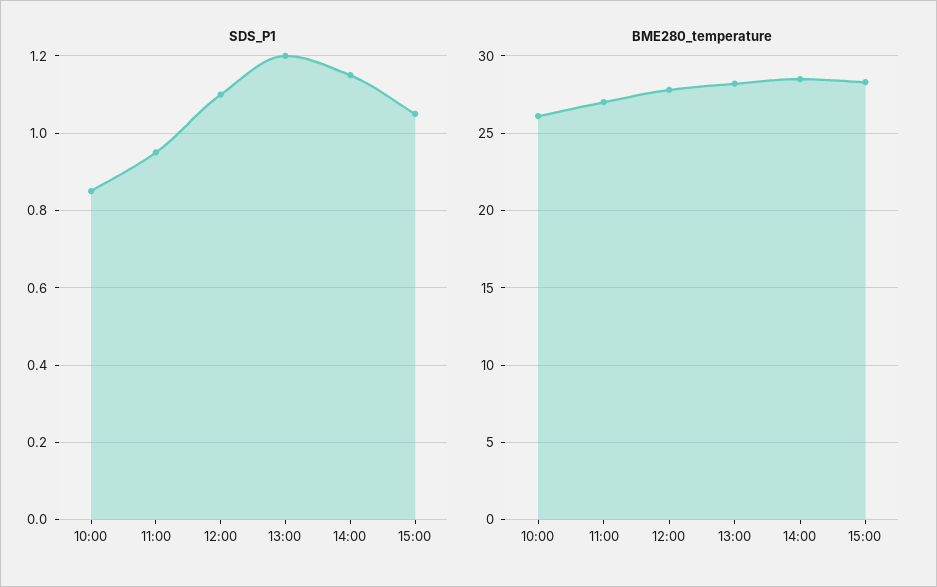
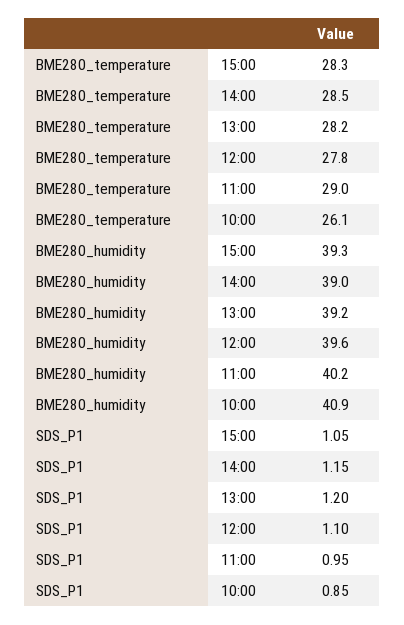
BME280_temperature, 11:00: 27 -> 29
BME280_humidity, 15:00: none -> 39.3
BME280_humidity, 14:00: none -> 39
BME280_humidity, 13:00: none -> 39.2
BME280_humidity, 12:00: none -> 39.6
BME280_humidity, 11:00: none -> 40.2
BME280_humidity, 10:00: none -> 40.9

